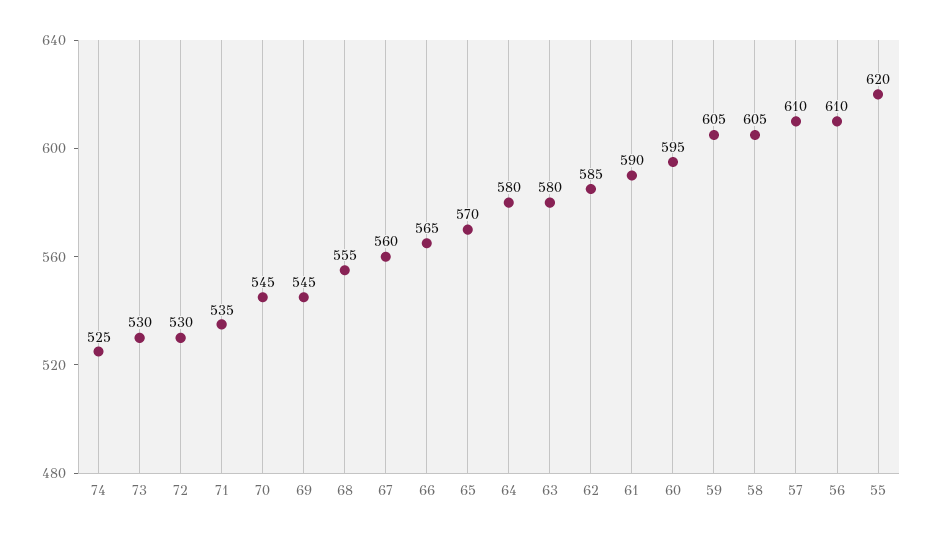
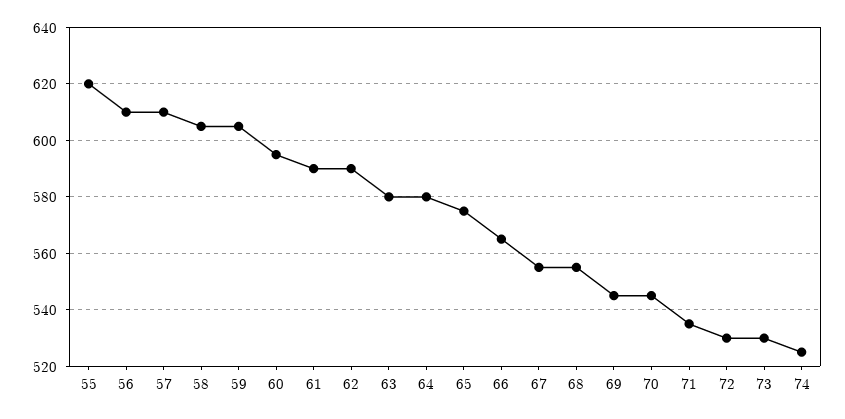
67: 560 -> 555
65: 570 -> 575
62: 585 -> 590

